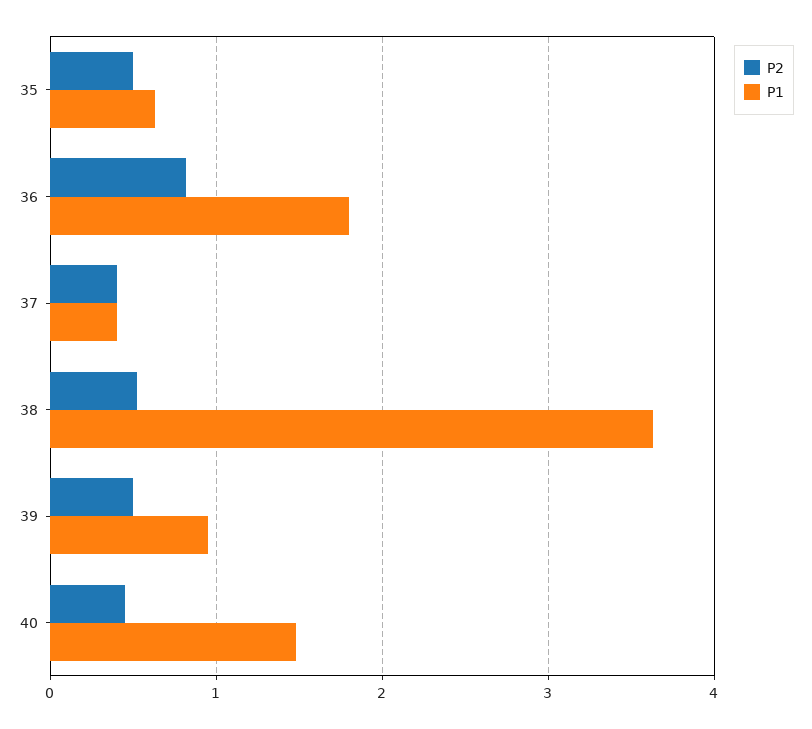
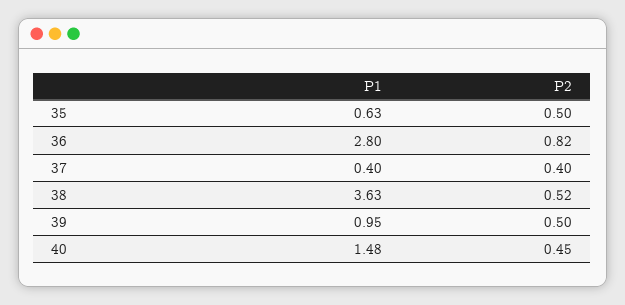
P1, 36: 1.8 -> 2.8

